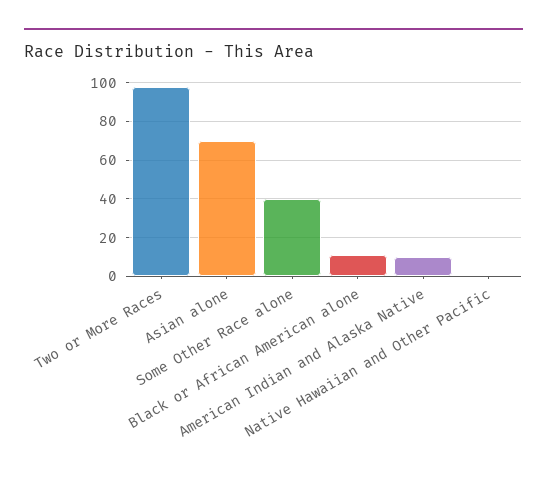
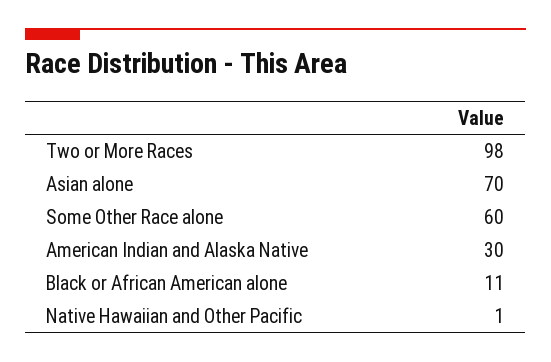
Some Other Race alone: 40 -> 60
American Indian and Alaska Native: 10 -> 30

